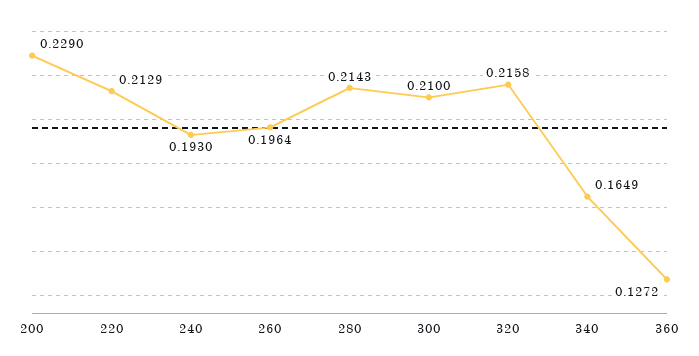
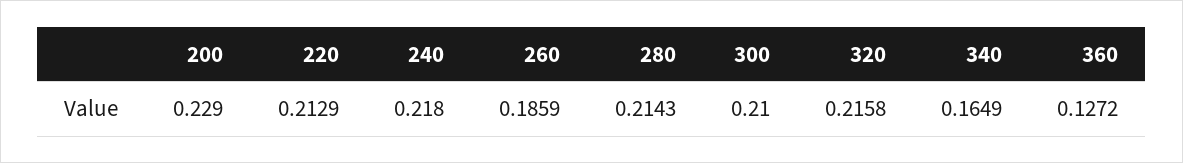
240: 0.193 -> 0.218
260: 0.1964 -> 0.1859

